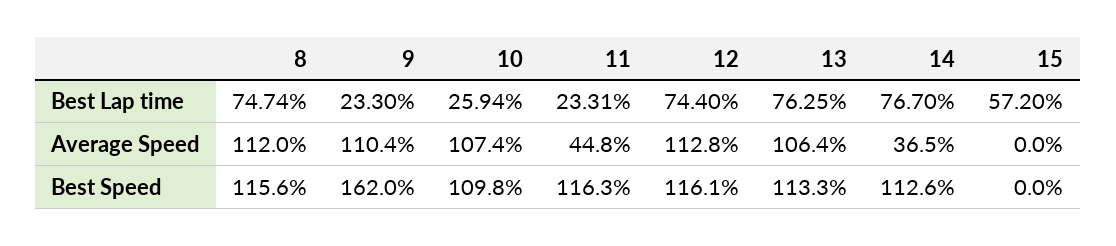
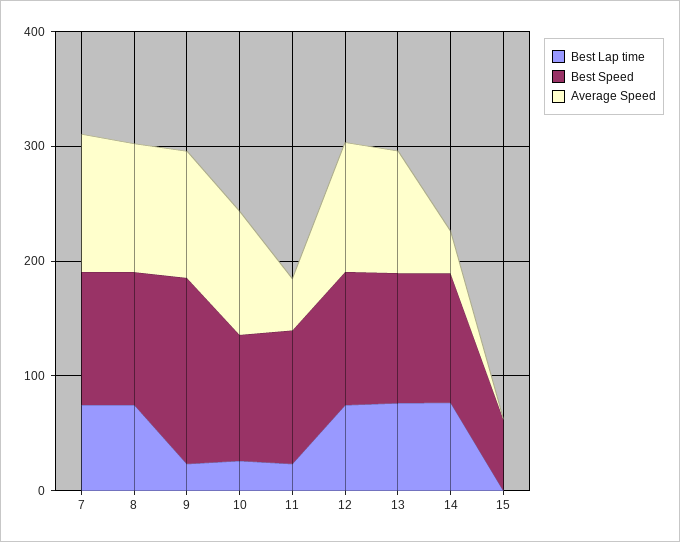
Best Lap time, 15: 57.2 -> 0
Best Speed, 15: 0 -> 60
Best Lap time, 7: none -> 80
Best Speed, 7: none -> 120
Average Speed, 7: none -> 120

